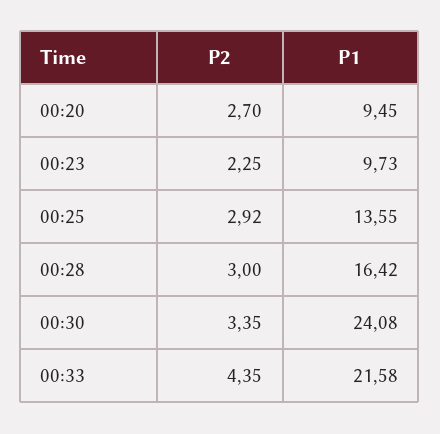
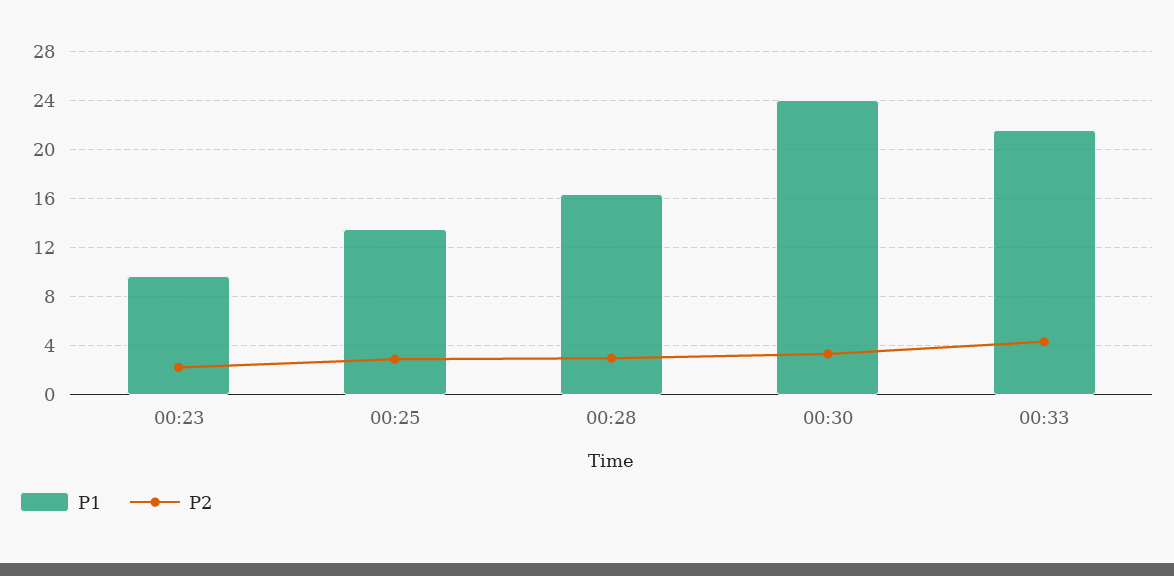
P2, 00:20: 2.7 -> none
P1, 00:20: 9.45 -> none

